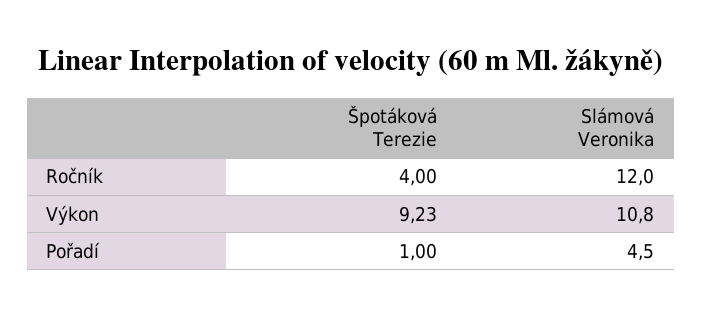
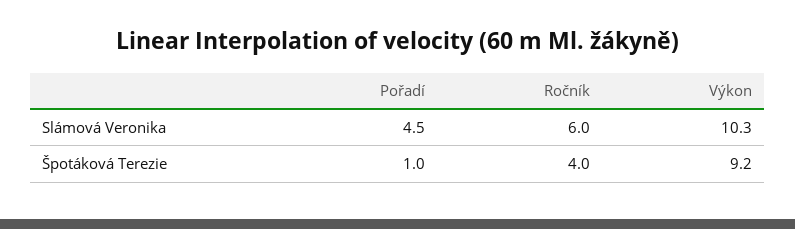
Slámová Veronika, Ročník: 12 -> 6
Slámová Veronika, Výkon: 10.8 -> 10.3

